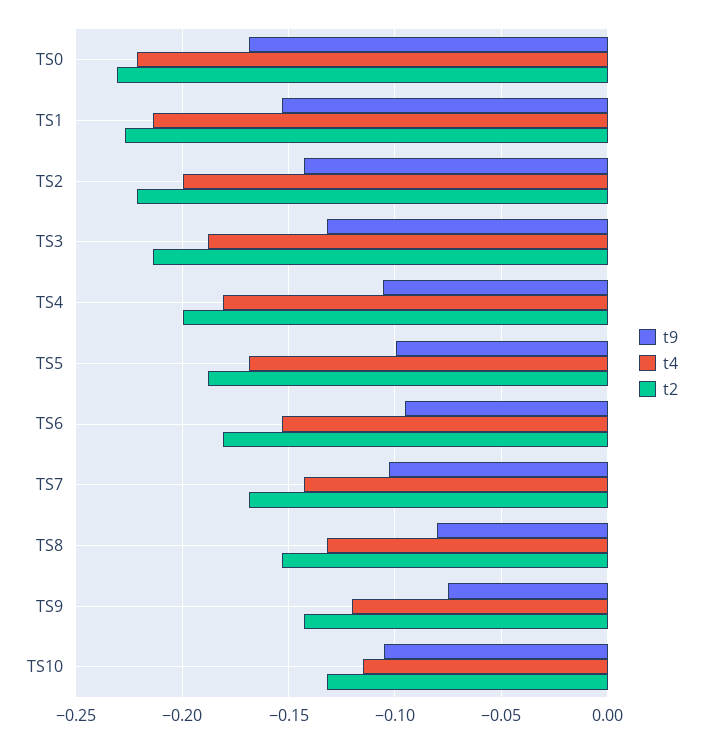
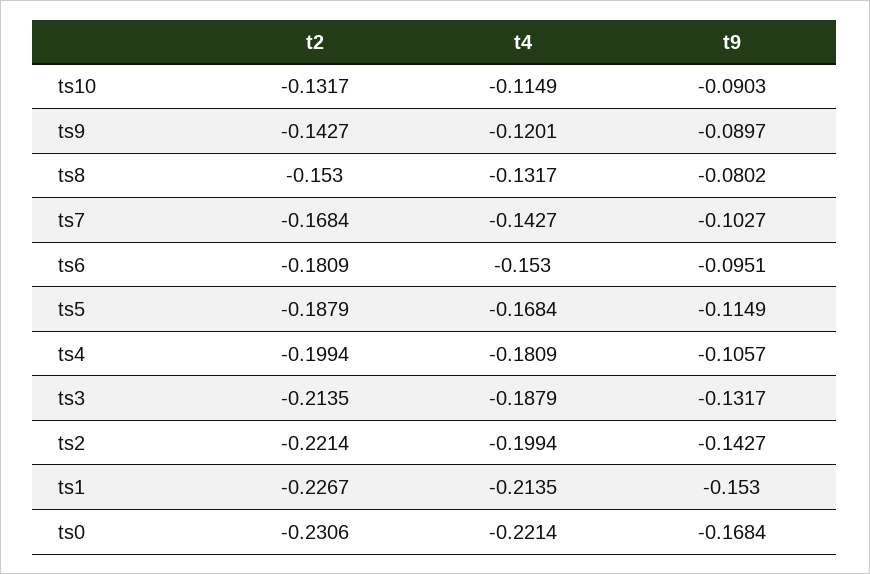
t9, TS5: -0.1 -> -0.1149
t9, TS9: -0.075 -> -0.0897
t9, TS10: -0.105 -> -0.0903

